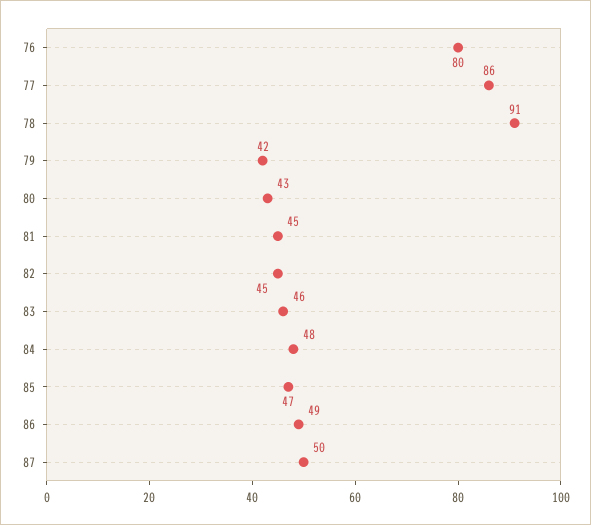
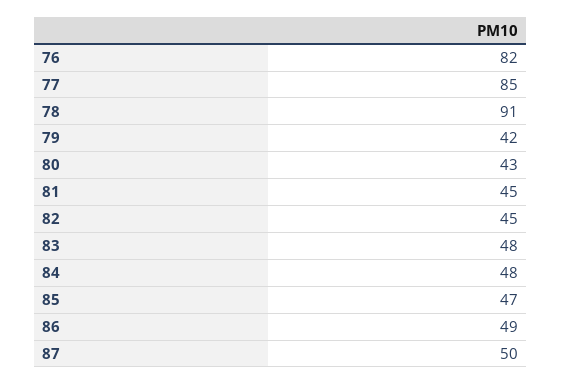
76: 80 -> 82
77: 86 -> 85
83: 46 -> 48

